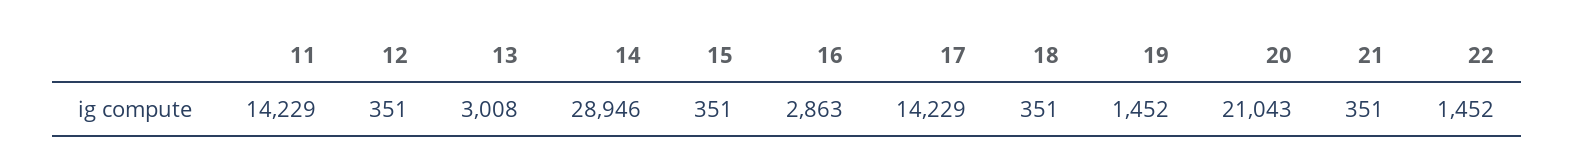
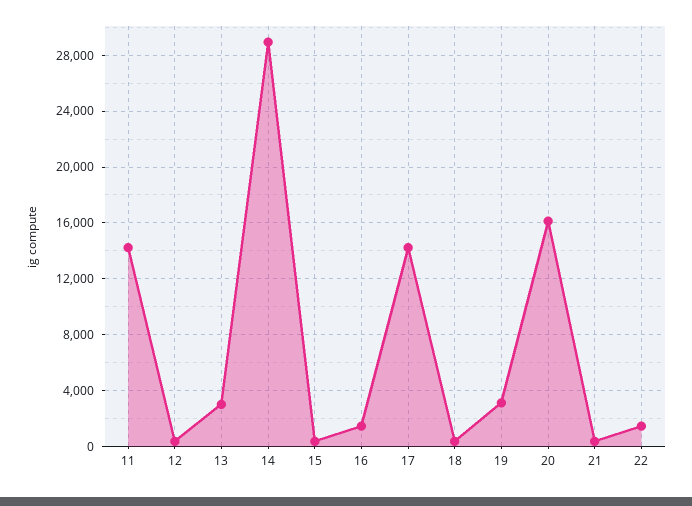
16: 2863 -> 1500
19: 1452 -> 3000
20: 21043 -> 16000

